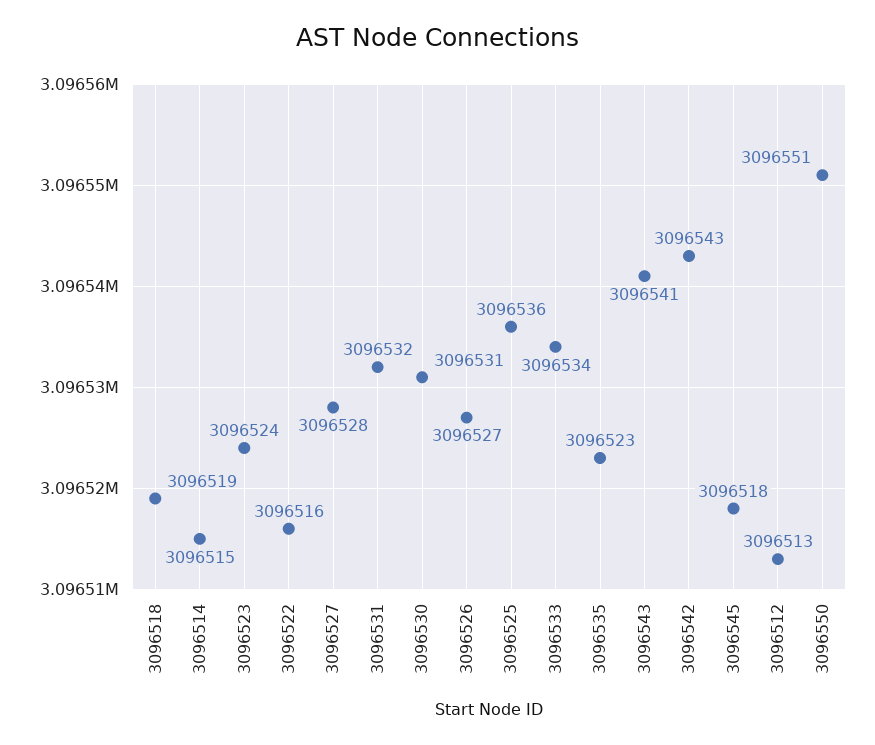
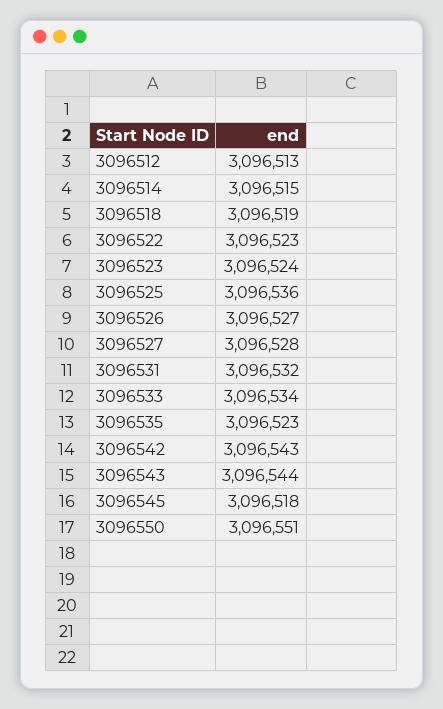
3096522: 3096516 -> 3096523
3096530: 3096531 -> none
3096543: 3096541 -> 3096544

